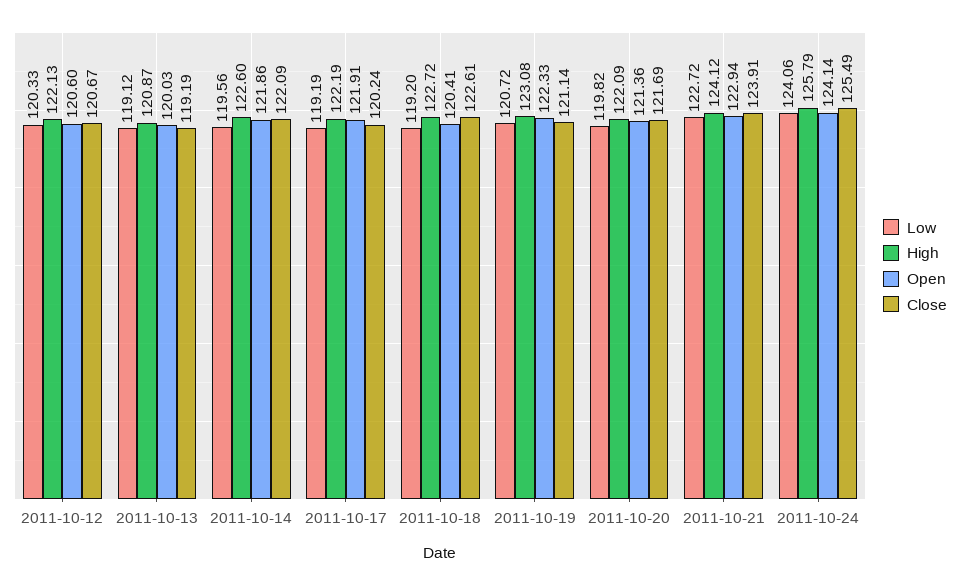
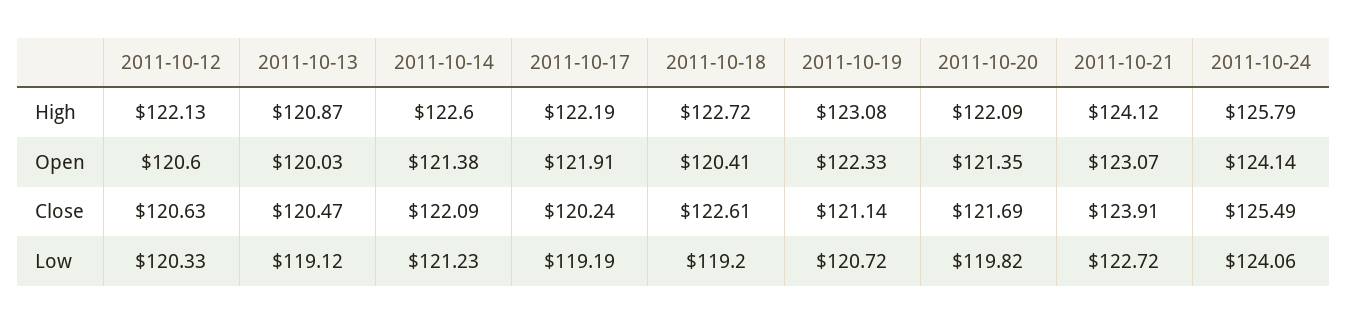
Close, 2011-10-12: 120.67 -> 120.63
Close, 2011-10-13: 119.19 -> 120.47
Low, 2011-10-14: 119.56 -> 121.23
Open, 2011-10-14: 121.86 -> 121.38
Open, 2011-10-20: 121.36 -> 121.35
Open, 2011-10-21: 122.94 -> 123.07

